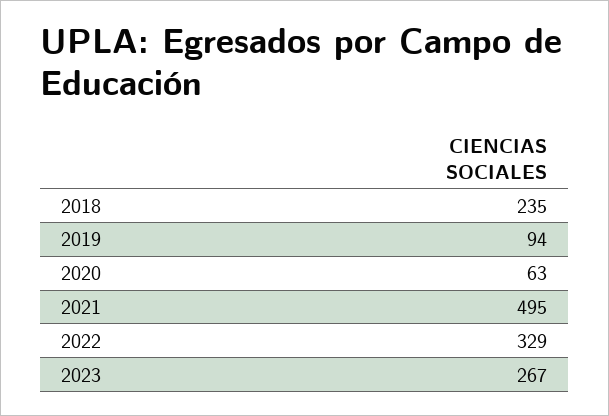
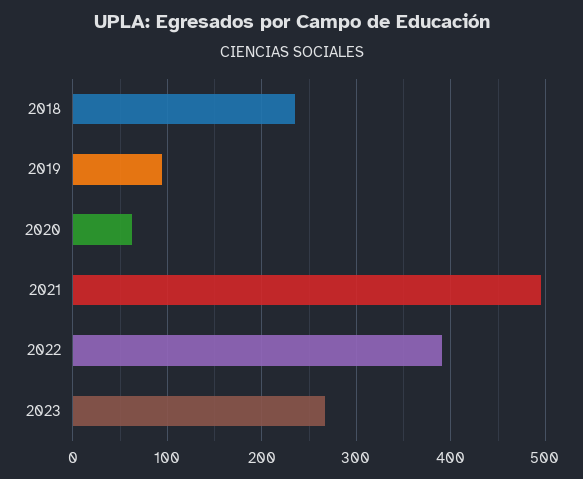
2022: 329 -> 390

